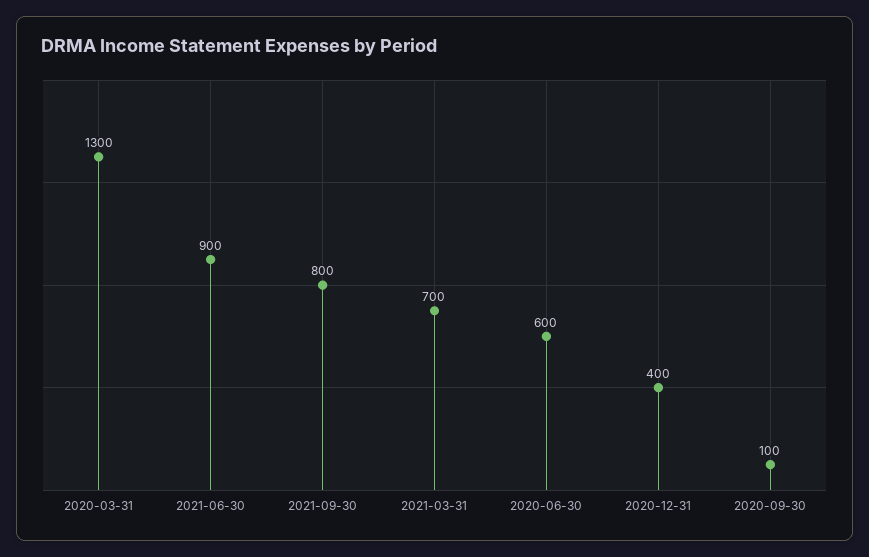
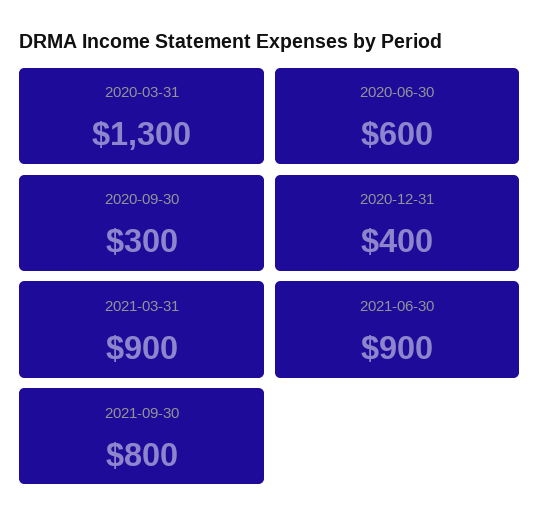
2021-03-31: 700 -> 900
2020-09-30: 100 -> 300

